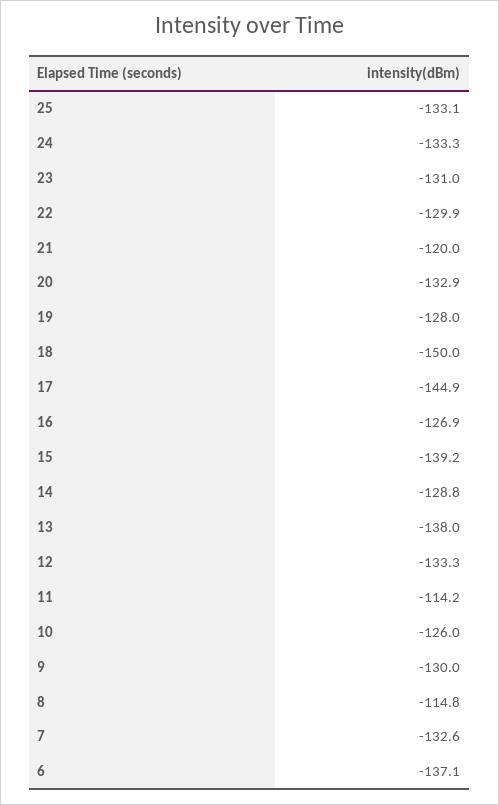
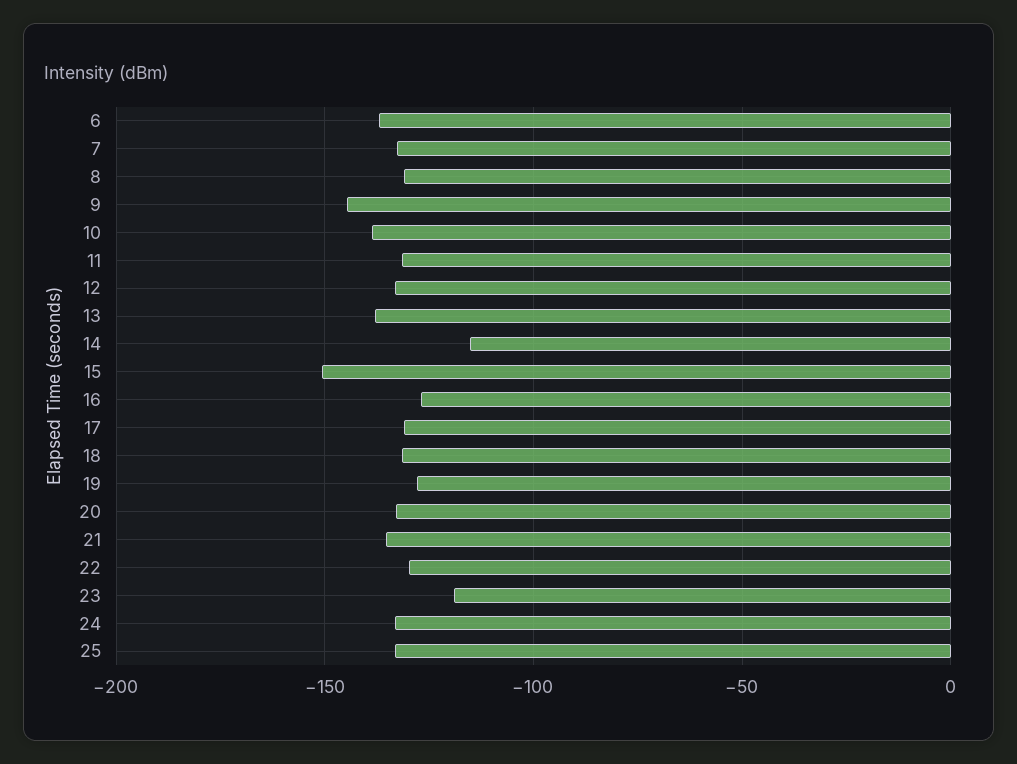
23: -131 -> -120
21: -120 -> -135
18: -150 -> -130
17: -144.9 -> -130
15: -139.2 -> -150
14: -128.8 -> -115
11: -114.2 -> -130
10: -126 -> -140
9: -130 -> -145
8: -114.8 -> -130

